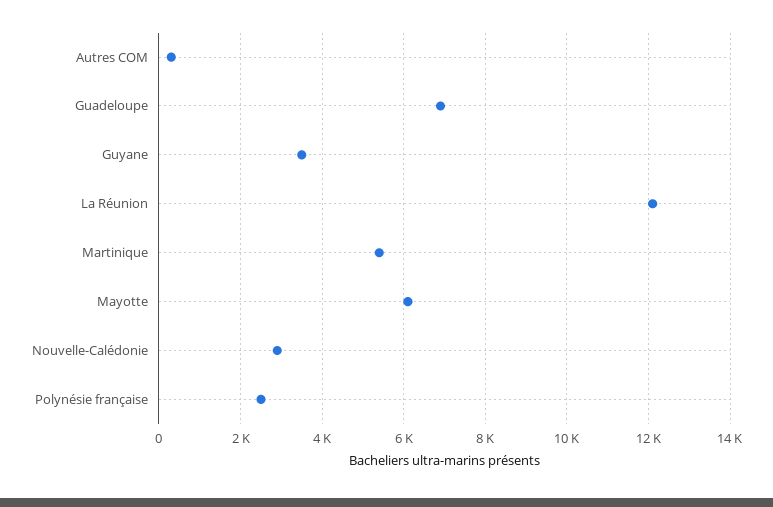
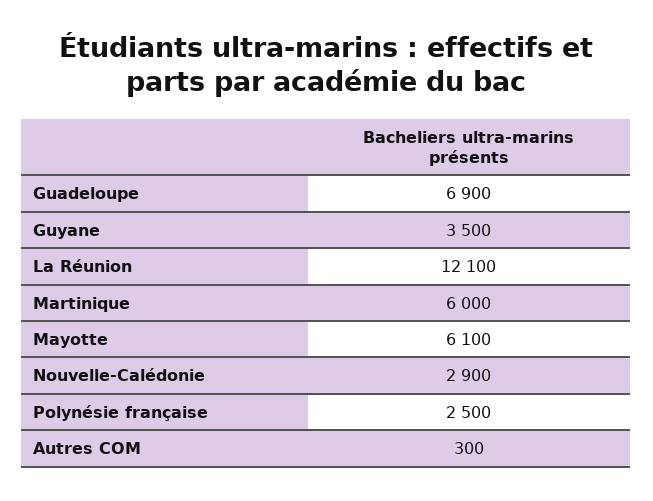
Martinique: 5400 -> 6000

